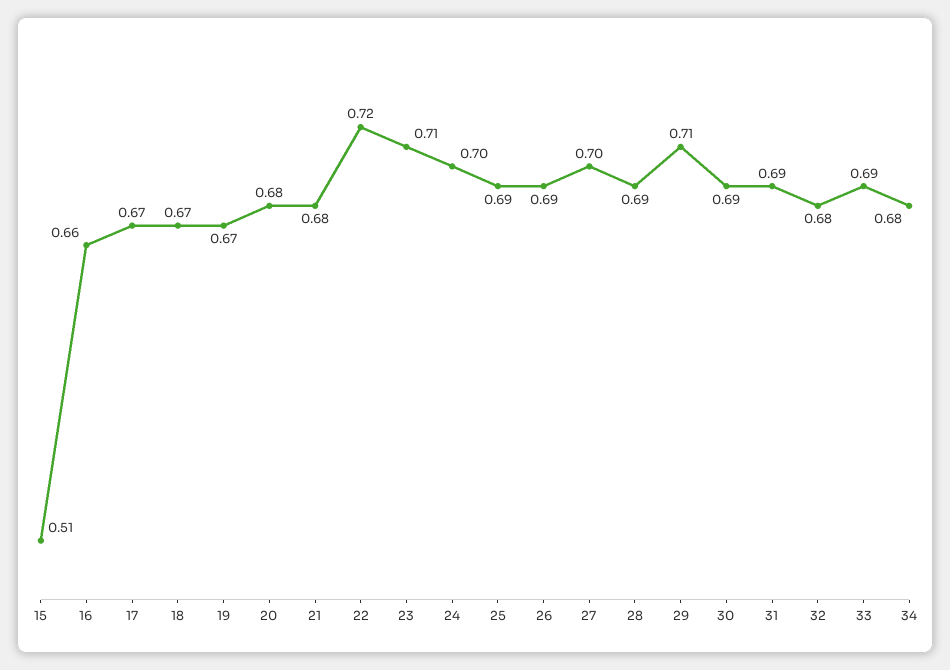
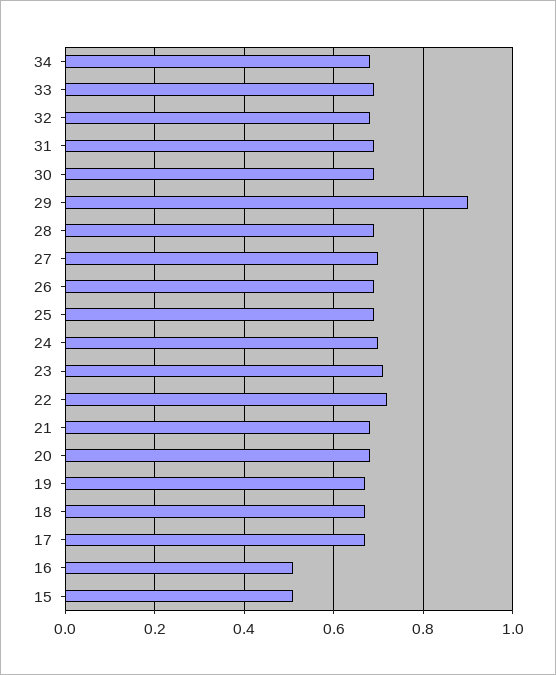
16: 0.66 -> 0.5
29: 0.71 -> 0.9

